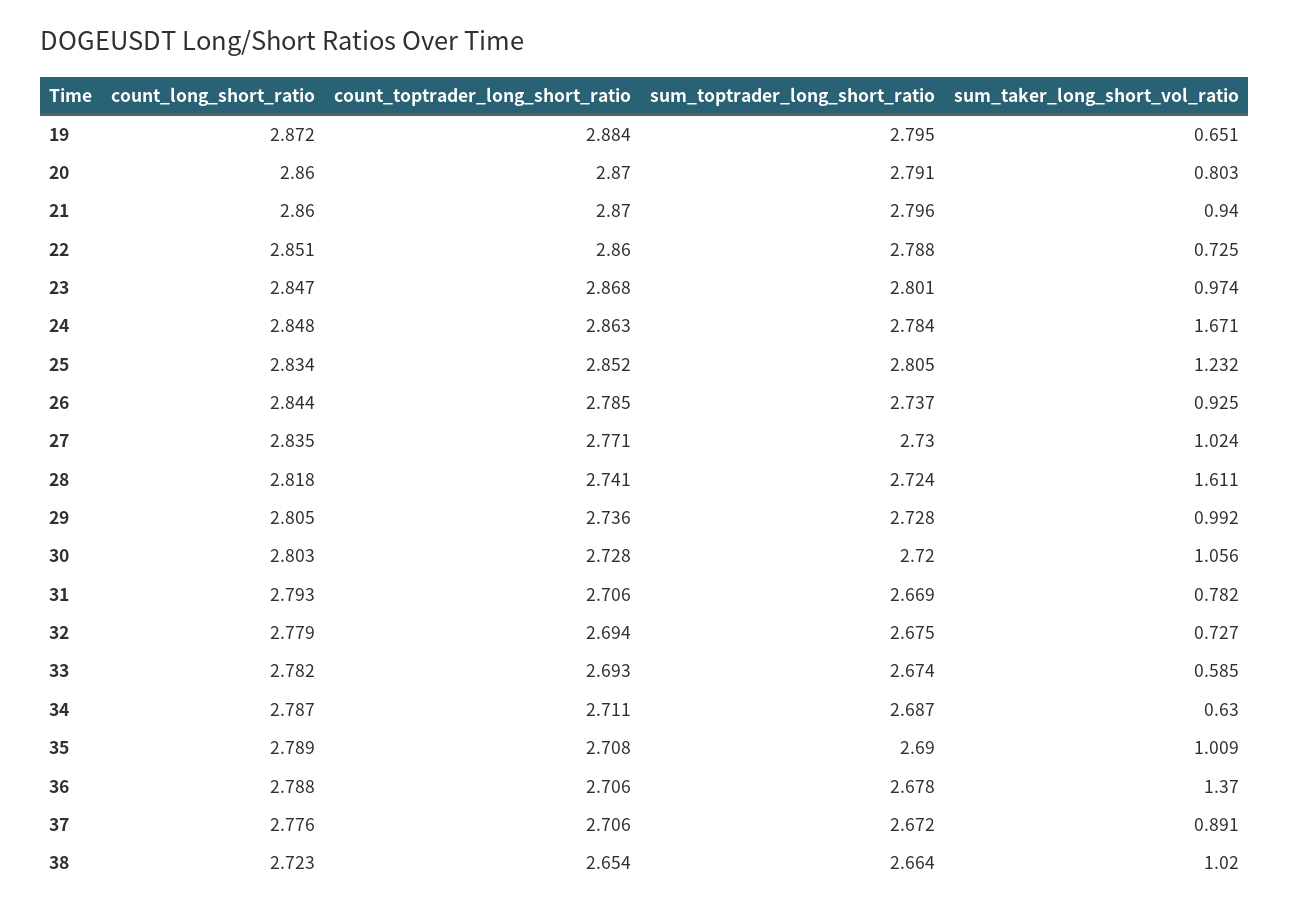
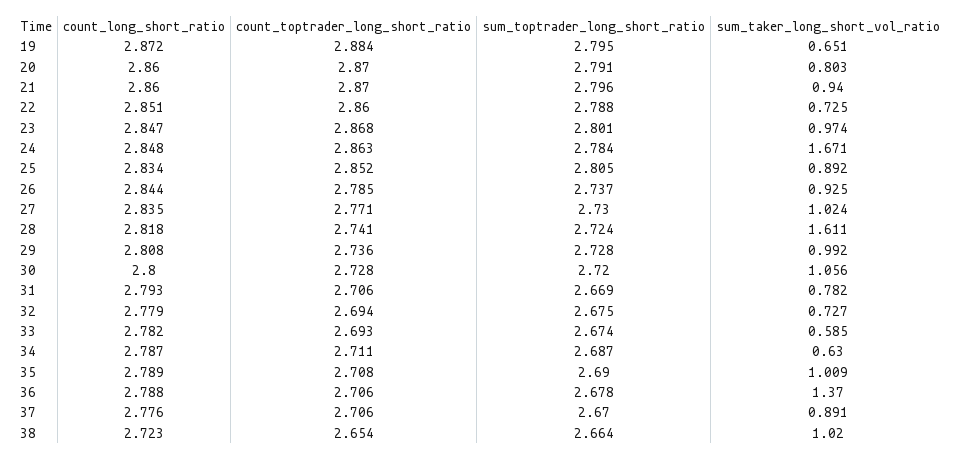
sum_taker_long_short_vol_ratio, 25: 1.232 -> 0.892
count_long_short_ratio, 29: 2.805 -> 2.808
count_long_short_ratio, 30: 2.803 -> 2.8
sum_toptrader_long_short_ratio, 37: 2.672 -> 2.67

